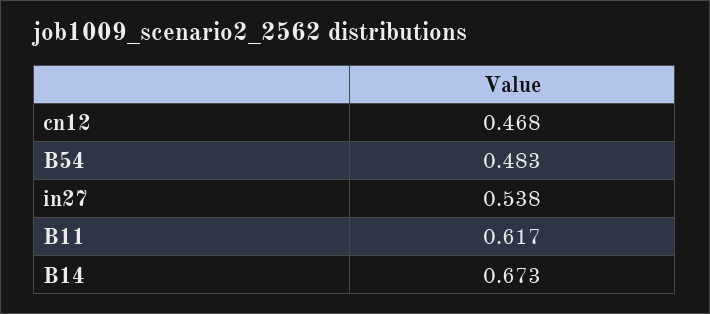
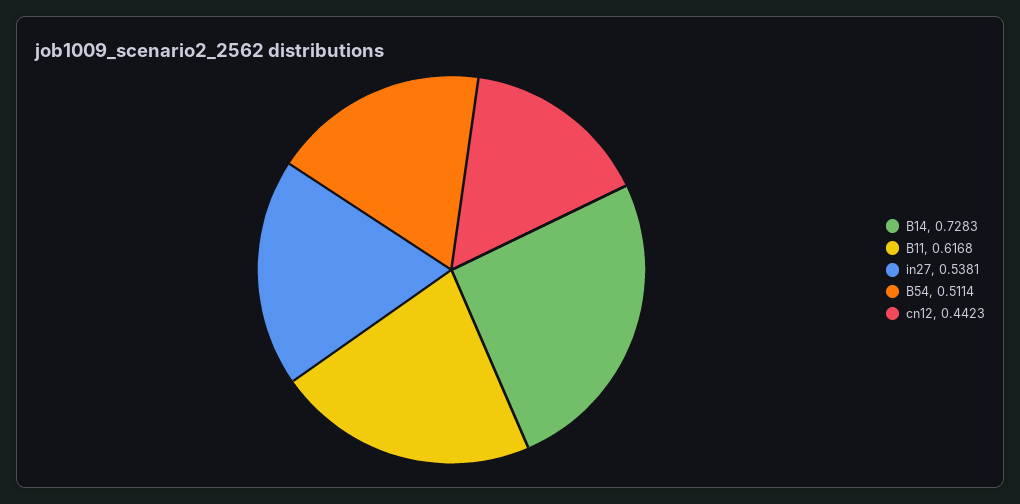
cn12: 0.468 -> 0.4423
B54: 0.483 -> 0.5114
B14: 0.673 -> 0.7283

